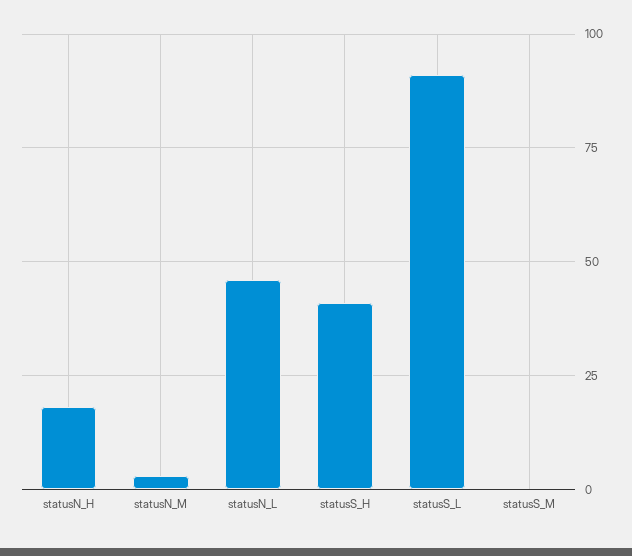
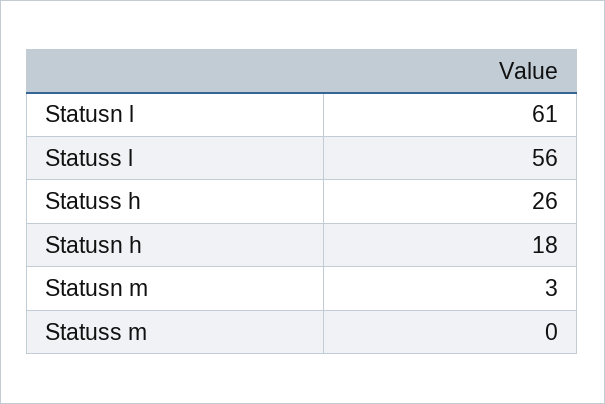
statusN_L: 45 -> 61
statusS_H: 40 -> 26
statusS_L: 90 -> 56

